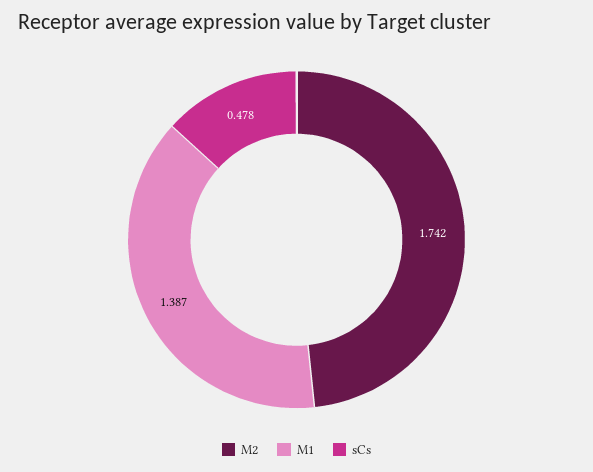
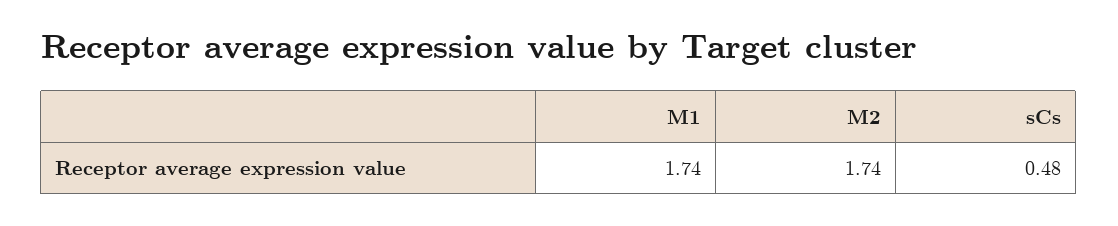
M1: 1.387 -> 1.74

